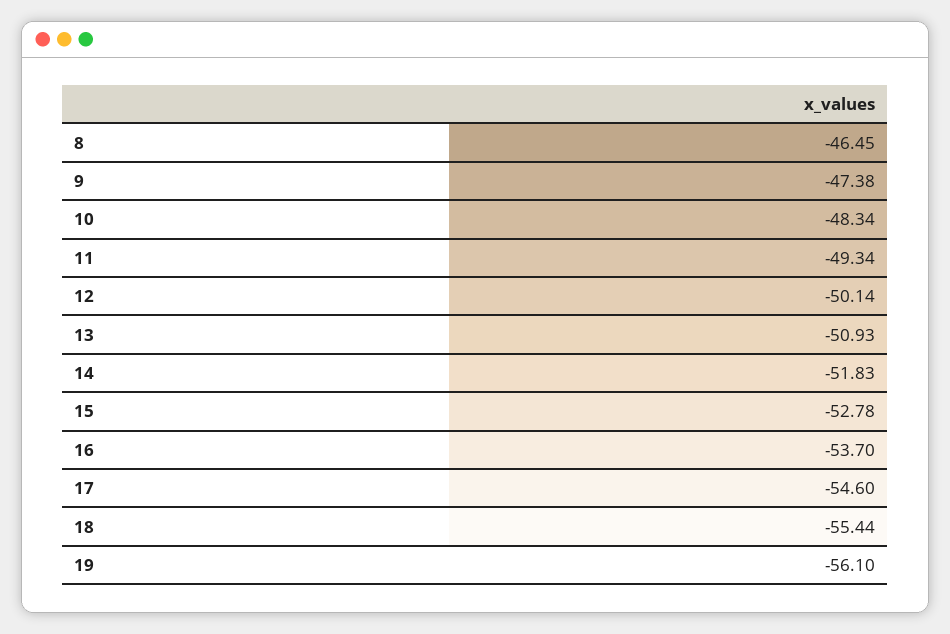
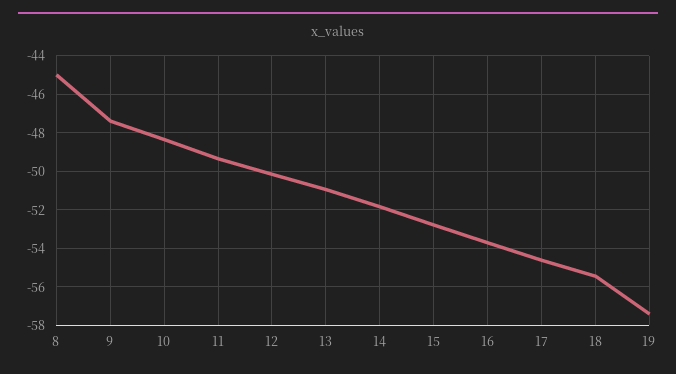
8: -46.45 -> -45
19: -56.1 -> -57.5

